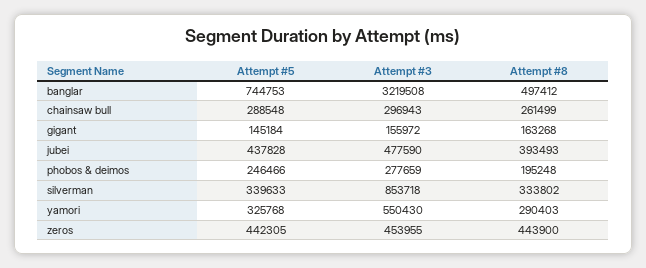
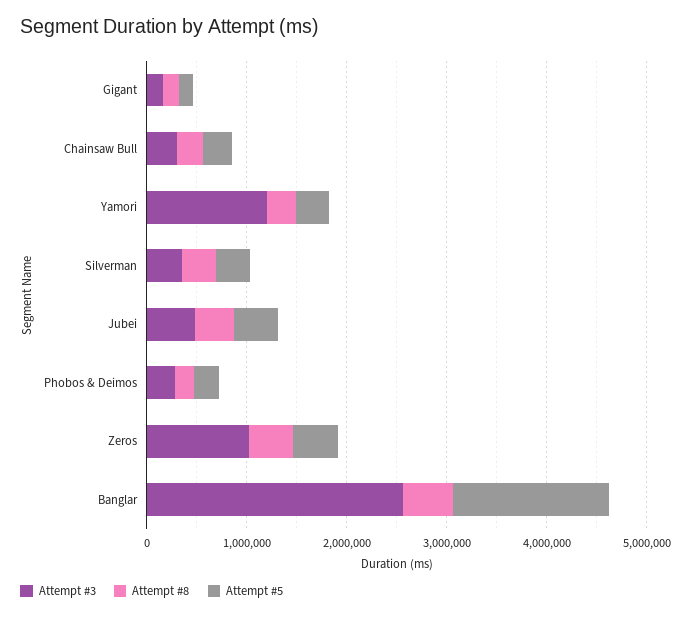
Attempt #5, banglar: 744753 -> 1600000
Attempt #3, banglar: 3219508 -> 2600000
Attempt #3, silverman: 853718 -> 400000
Attempt #3, yamori: 550430 -> 1200000
Attempt #3, zeros: 453955 -> 1000000

